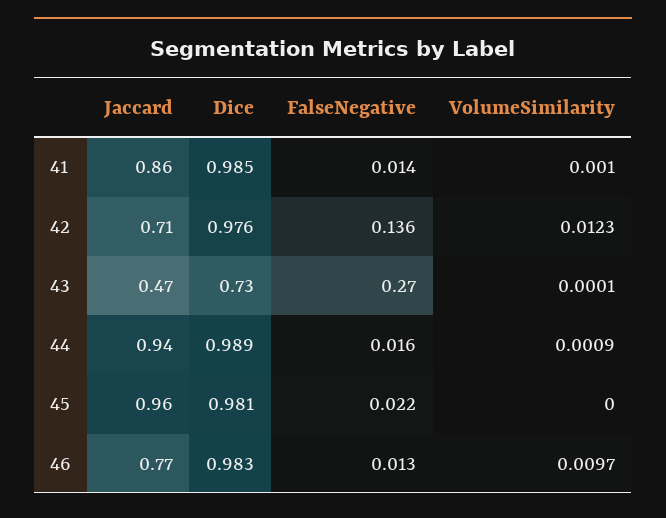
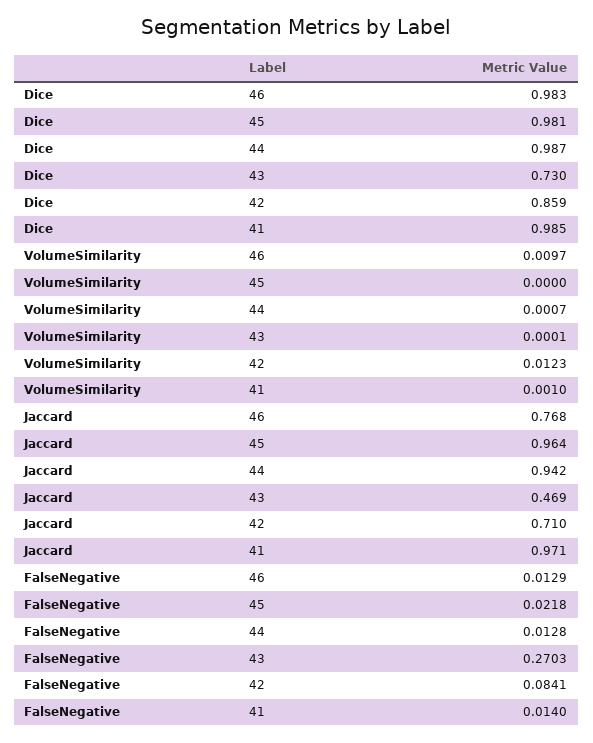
Jaccard, 41: 0.86 -> 0.971
Dice, 42: 0.976 -> 0.859
FalseNegative, 42: 0.136 -> 0.0841
Dice, 44: 0.989 -> 0.987
FalseNegative, 44: 0.016 -> 0.0128
VolumeSimilarity, 44: 0.0009 -> 0.0007

